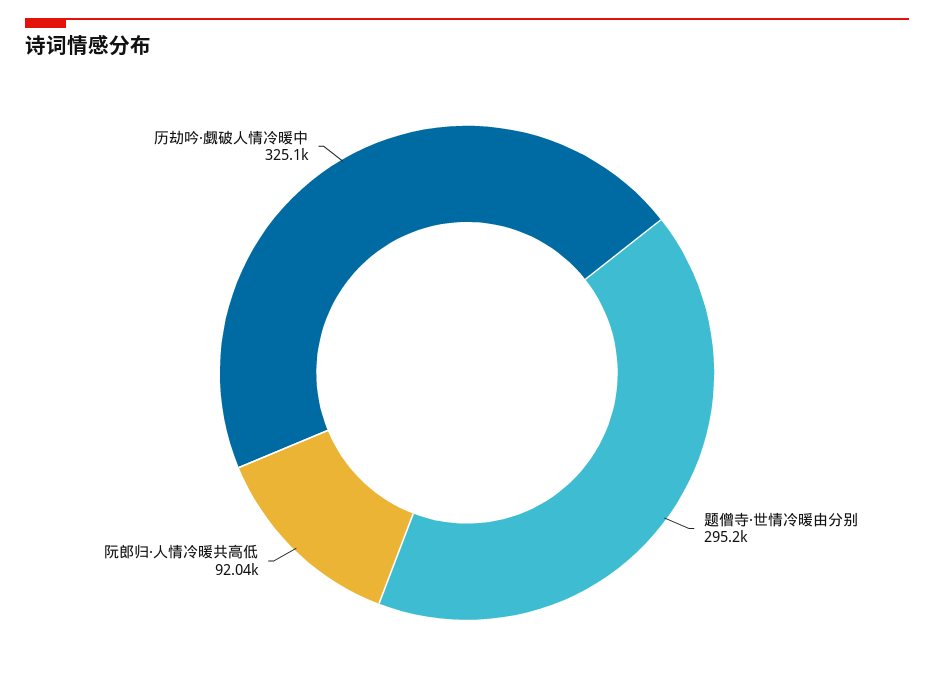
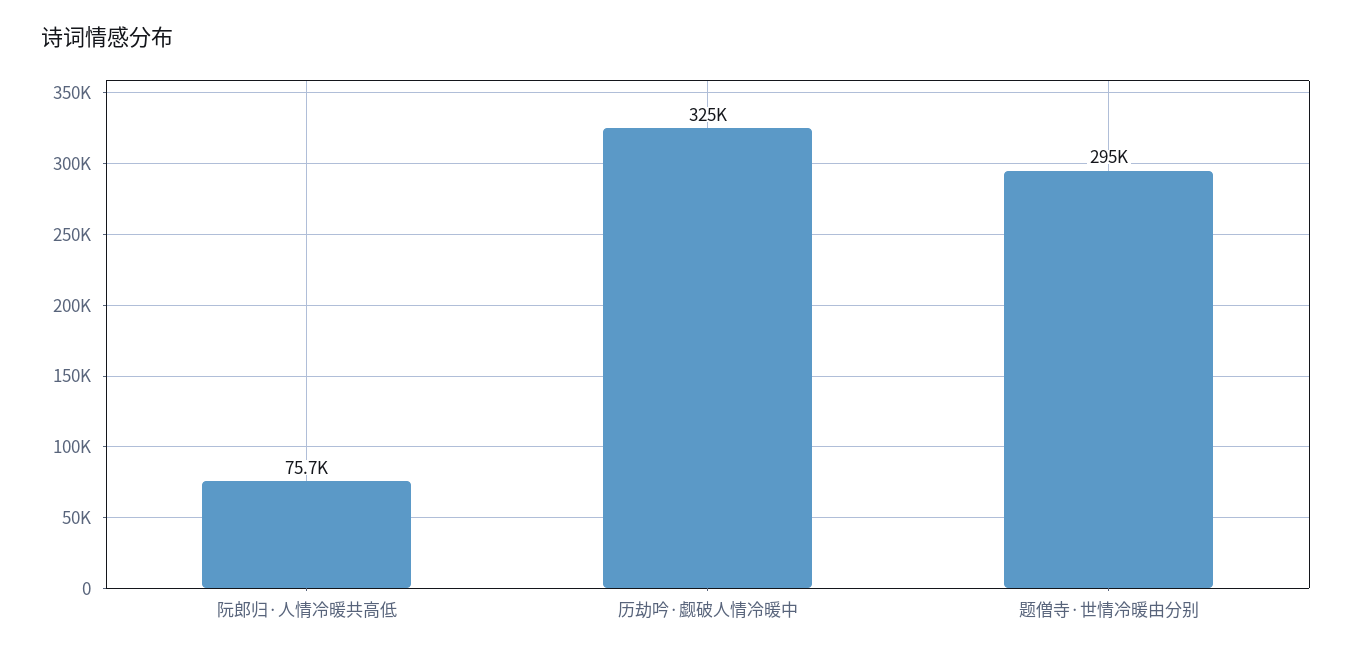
阮郎归·人情冷暖共高低: 92040 -> 75700

